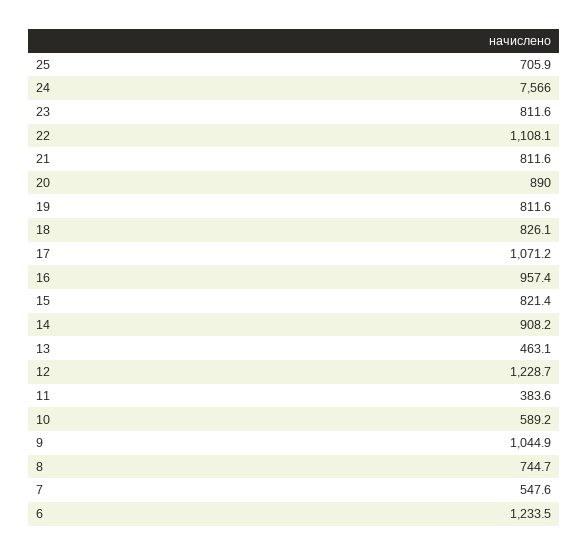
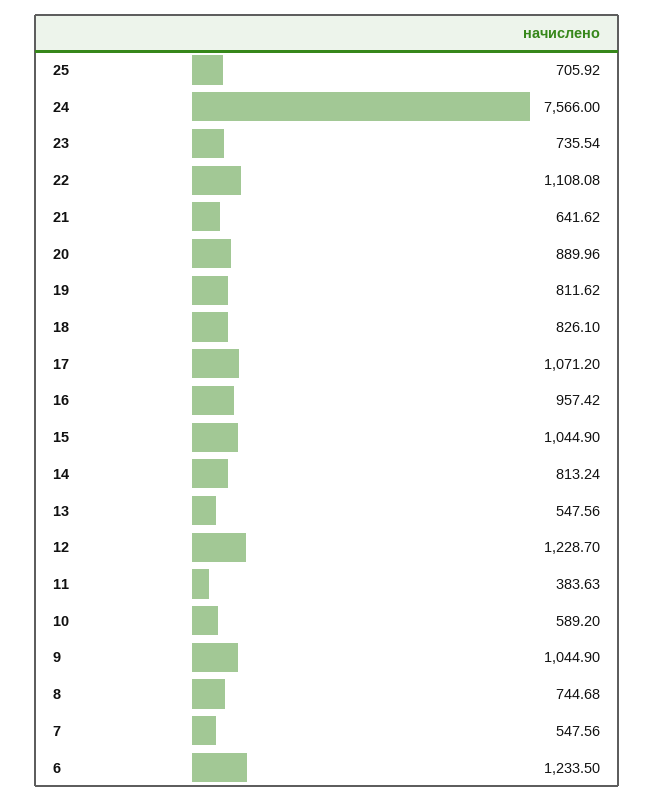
23: 811.6 -> 735.54
21: 811.6 -> 641.62
15: 821.4 -> 1044.9
14: 908.2 -> 813.24
13: 463.1 -> 547.56

